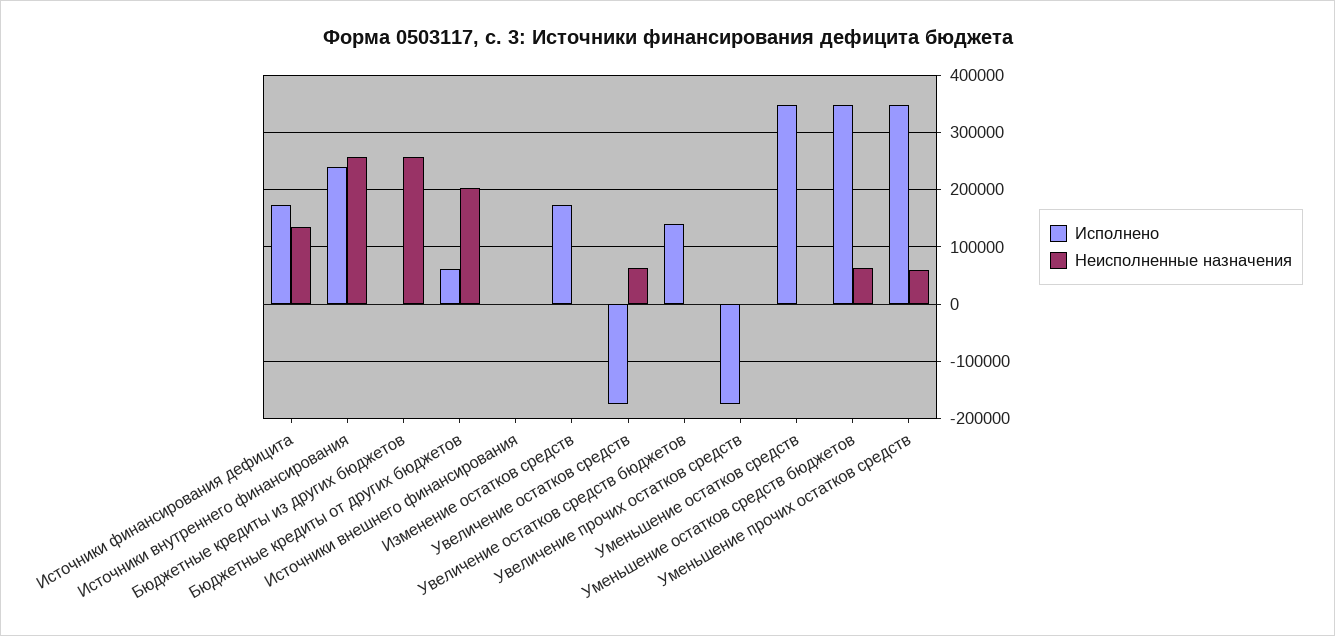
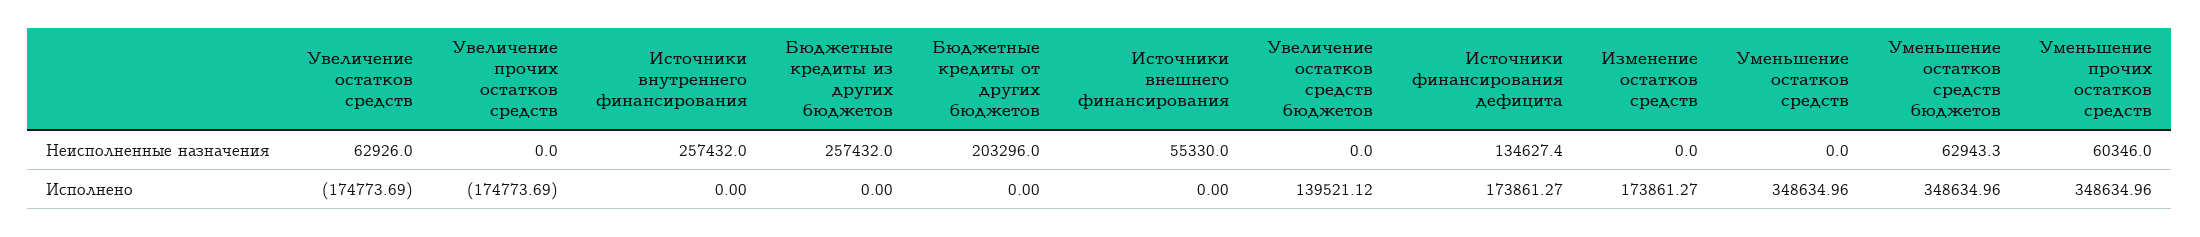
Исполнено, Источники внутреннего финансирования: 240000 -> 0
Исполнено, Бюджетные кредиты от других бюджетов: 60000 -> 0
Неисполненные назначения, Источники внешнего финансирования: 0 -> 55330

